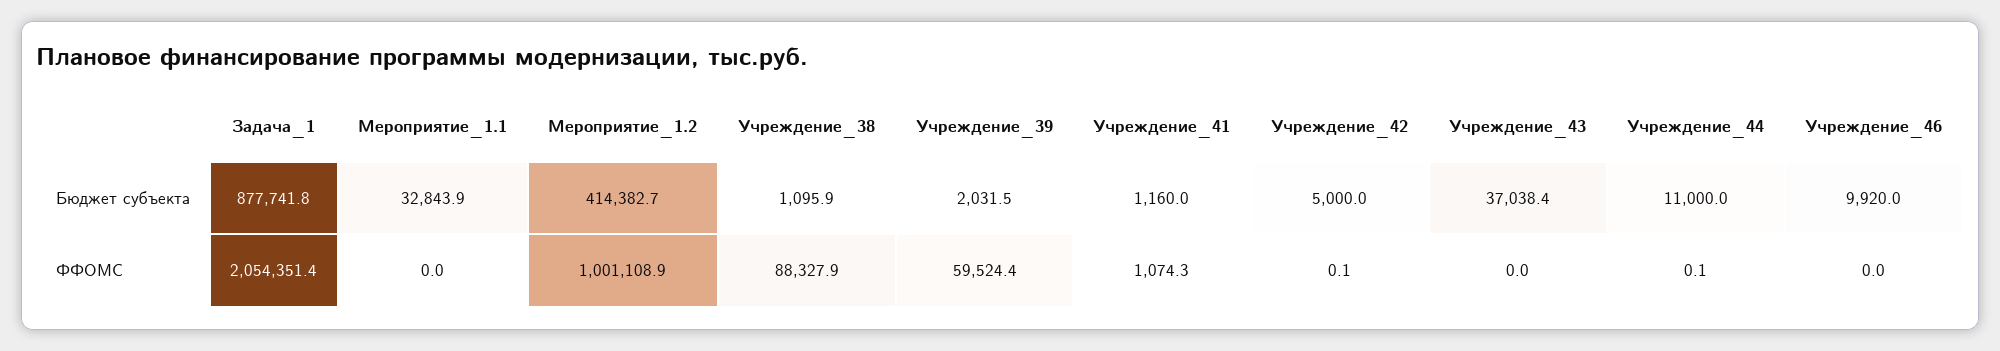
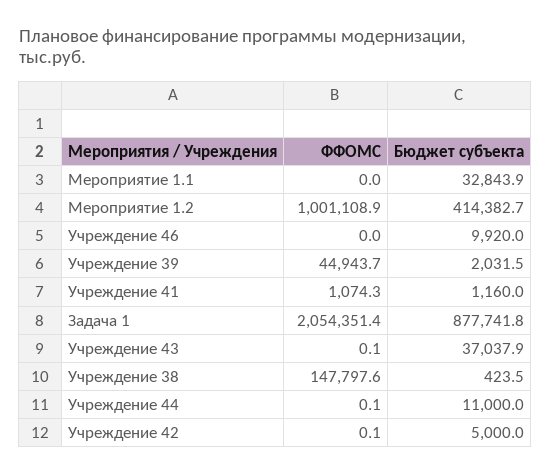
Учреждение_38, Бюджет субъекта: 1095.9 -> 423.5
Учреждение_43, Бюджет субъекта: 37038.4 -> 37037.9
Учреждение_38, ФФОМС: 88327.9 -> 147797.6
Учреждение_39, ФФОМС: 59524.4 -> 44943.7
Учреждение_43, ФФОМС: 0 -> 0.1

